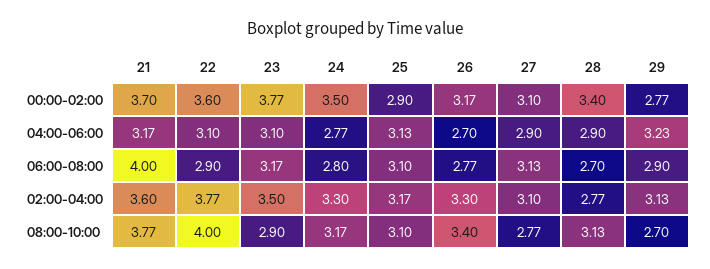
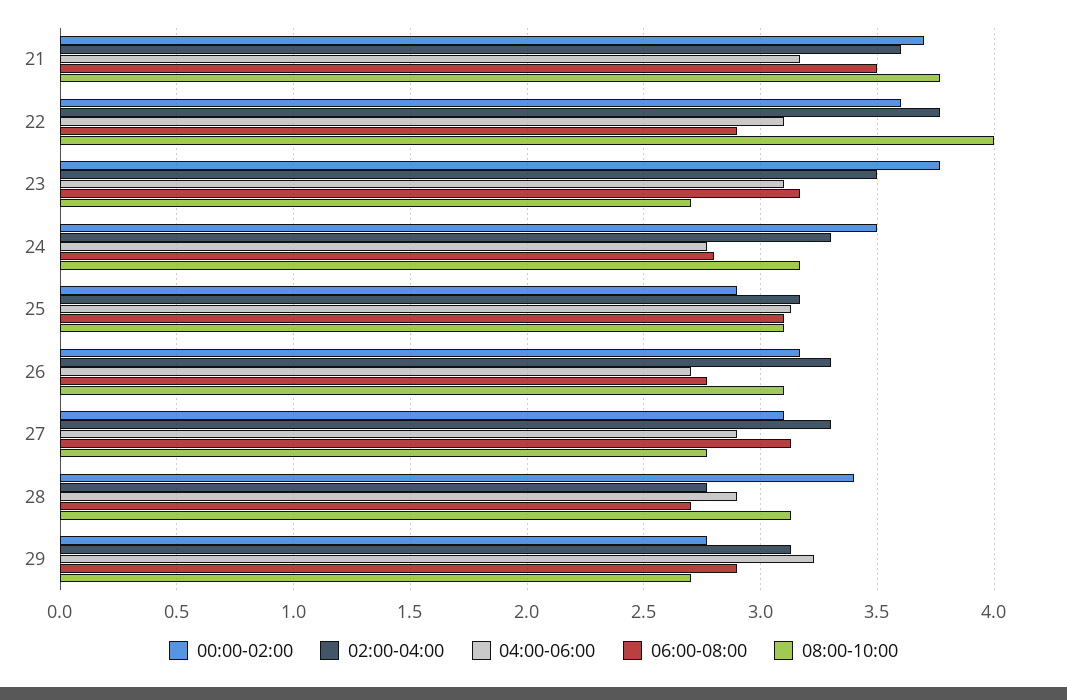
06:00-08:00, 21: 4 -> 3.5
02:00-04:00, 27: 3.1 -> 3.3
08:00-10:00, 23: 2.9 -> 2.7
08:00-10:00, 26: 3.4 -> 3.1

